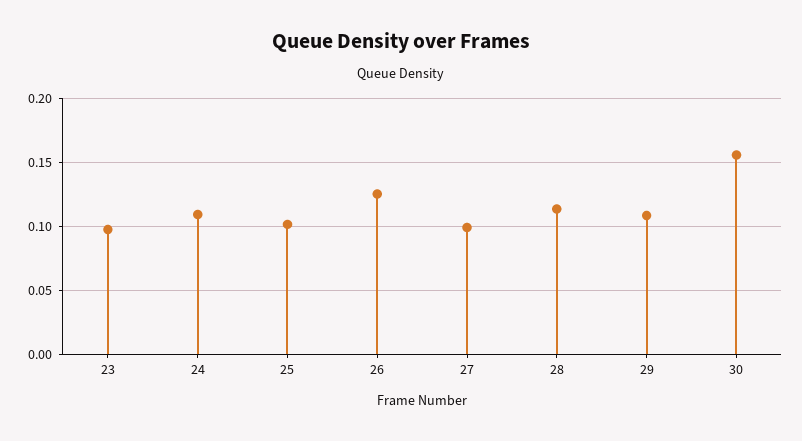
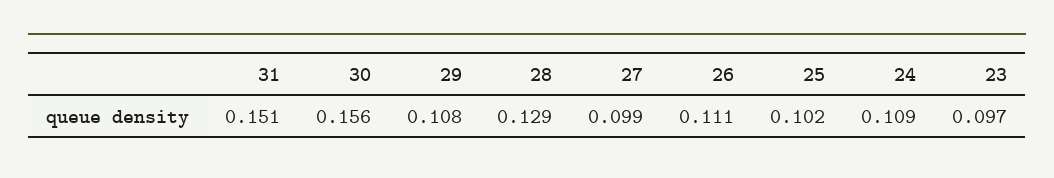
26: 0.125 -> 0.111
28: 0.115 -> 0.129
31: none -> 0.151

